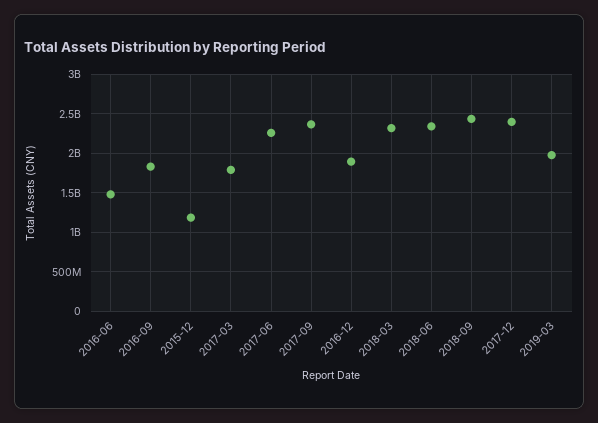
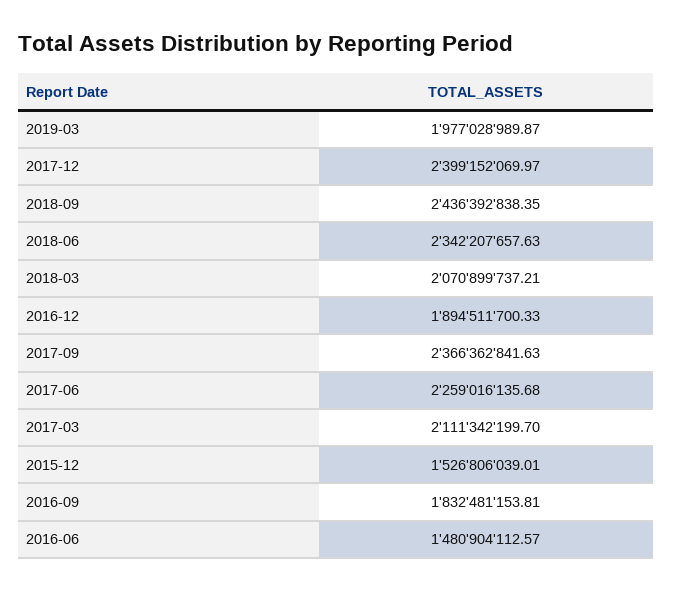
2015-12: 1200000000 -> 1526806039.01
2017-03: 1800000000 -> 2111342199.7
2018-03: 2300000000 -> 2070899737.21

